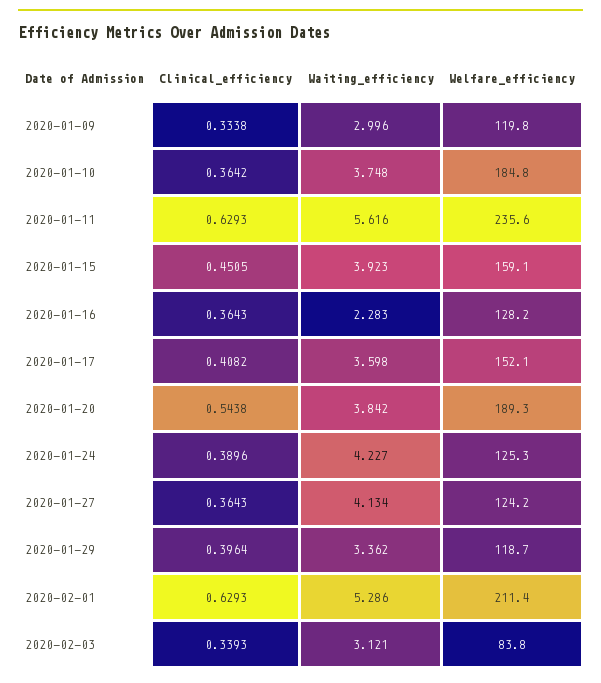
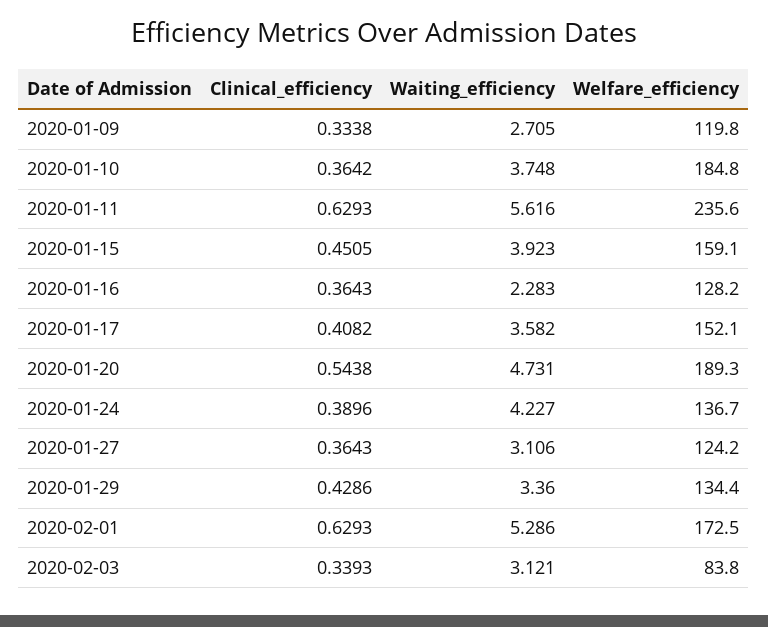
Waiting_efficiency, 2020-01-09: 2.996 -> 2.705
Waiting_efficiency, 2020-01-17: 3.598 -> 3.582
Waiting_efficiency, 2020-01-20: 3.842 -> 4.731
Welfare_efficiency, 2020-01-24: 125.3 -> 136.7
Waiting_efficiency, 2020-01-27: 4.134 -> 3.106
Clinical_efficiency, 2020-01-29: 0.3964 -> 0.4286
Waiting_efficiency, 2020-01-29: 3.362 -> 3.36
Welfare_efficiency, 2020-01-29: 118.7 -> 134.4
Welfare_efficiency, 2020-02-01: 211.4 -> 172.5

